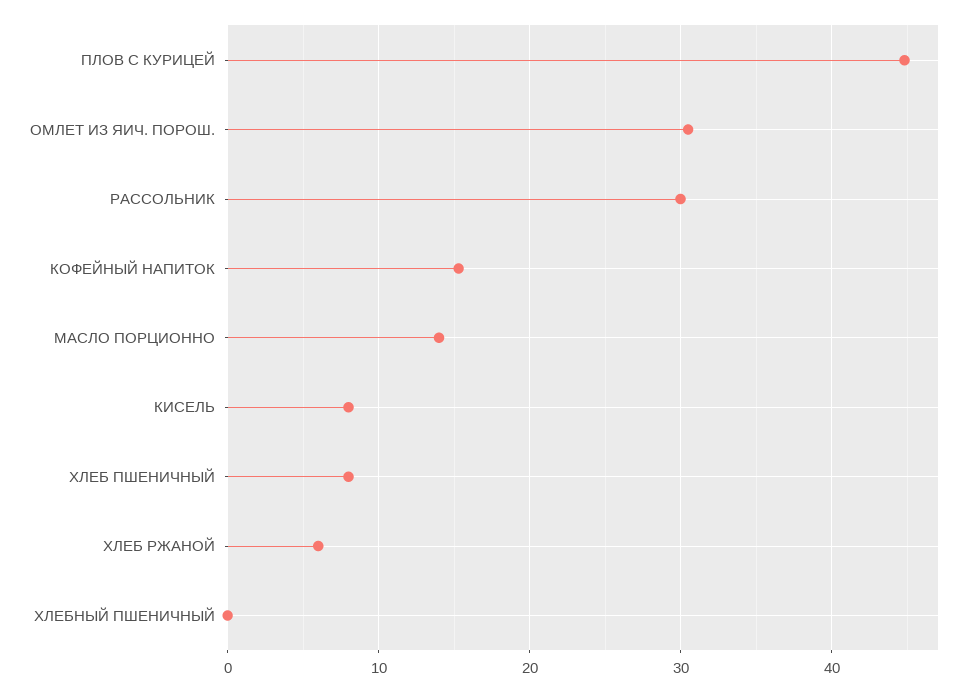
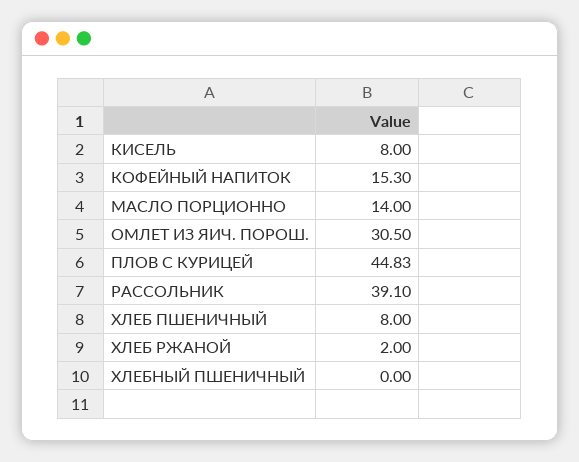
РАССОЛЬНИК: 30 -> 39.1
ХЛЕБ РЖАНОЙ: 6 -> 2

